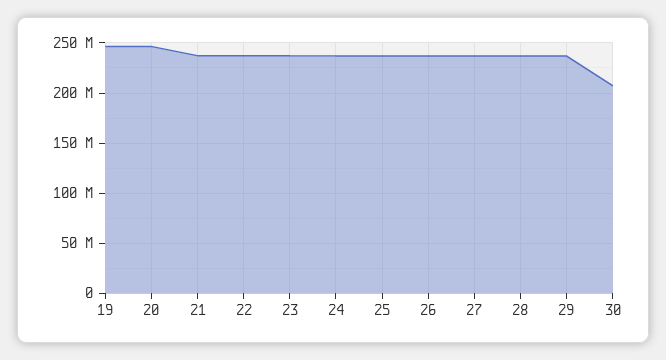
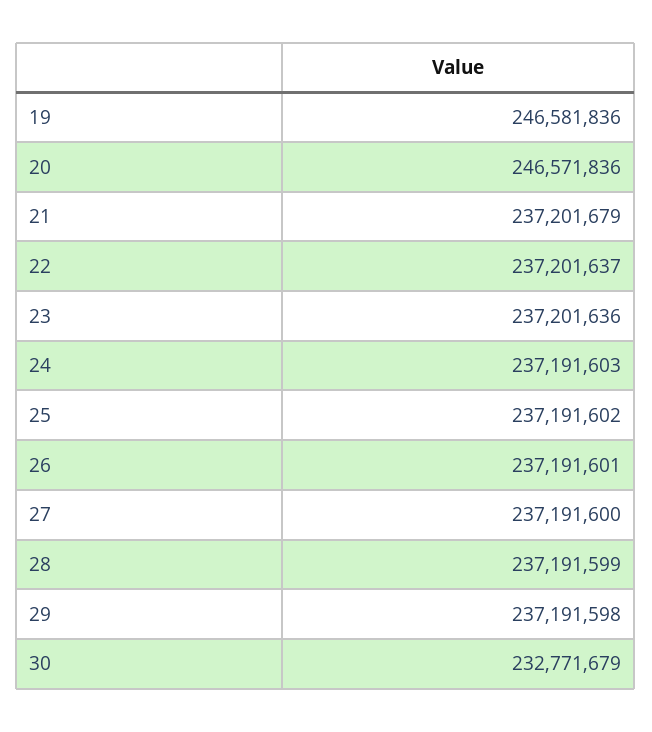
30: 210000000 -> 232771679

